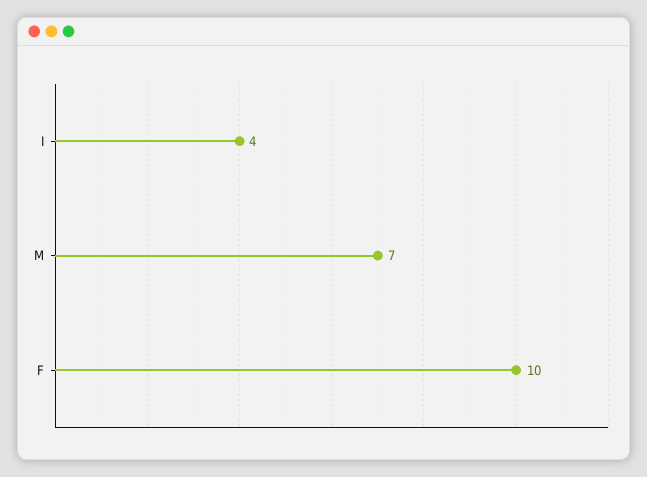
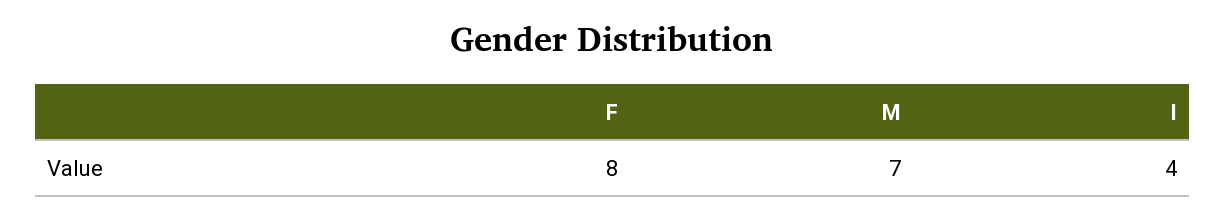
F: 10 -> 8

